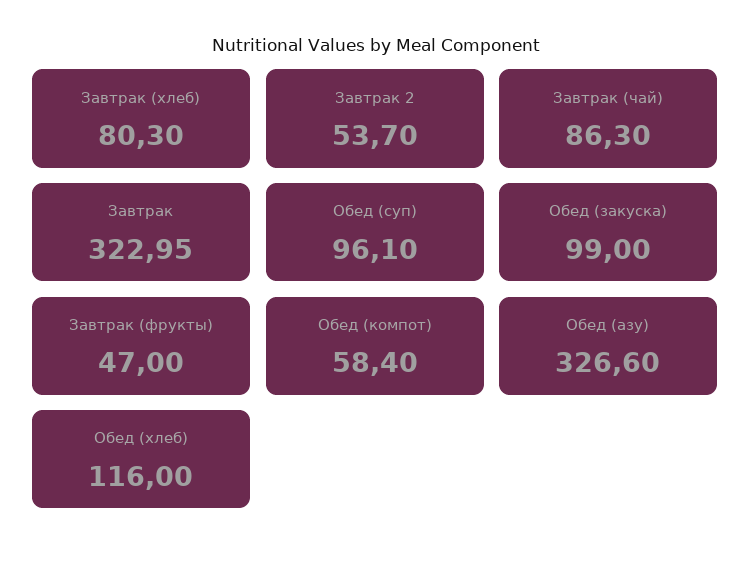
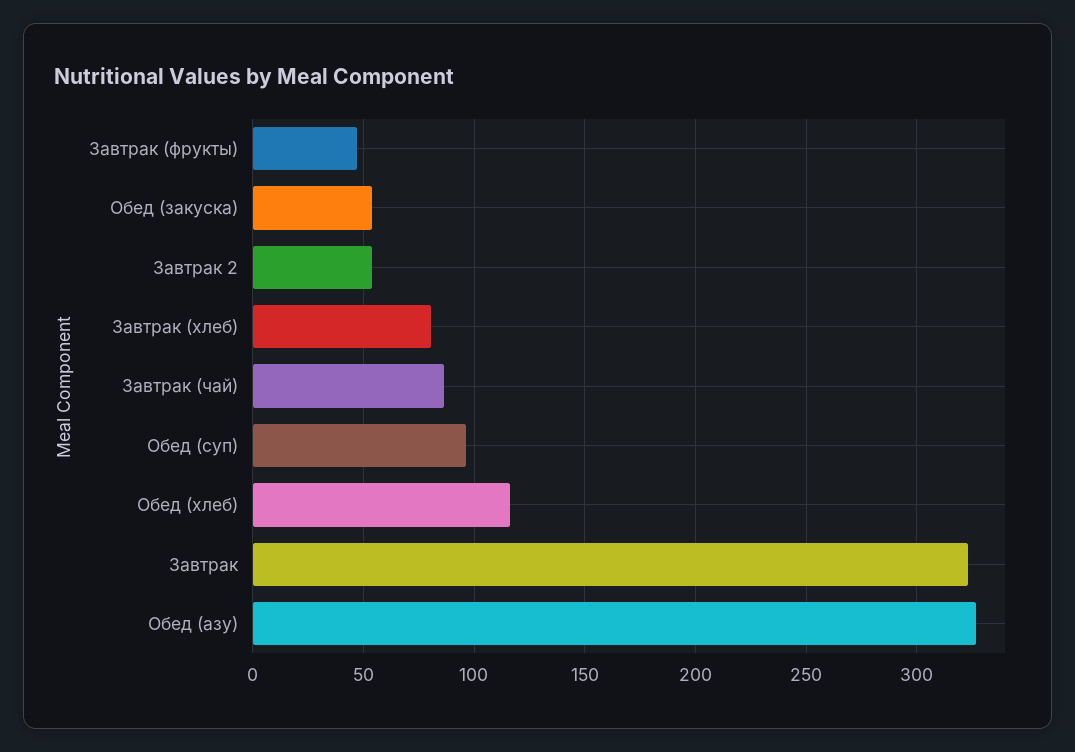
Обед (закуска): 99 -> 55
Обед (компот): 58.4 -> none

